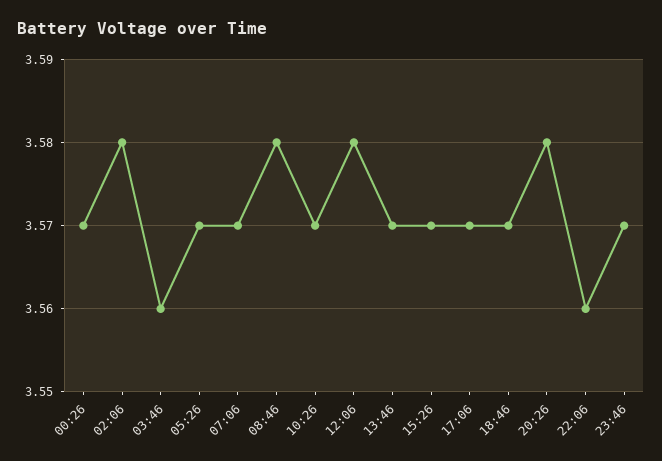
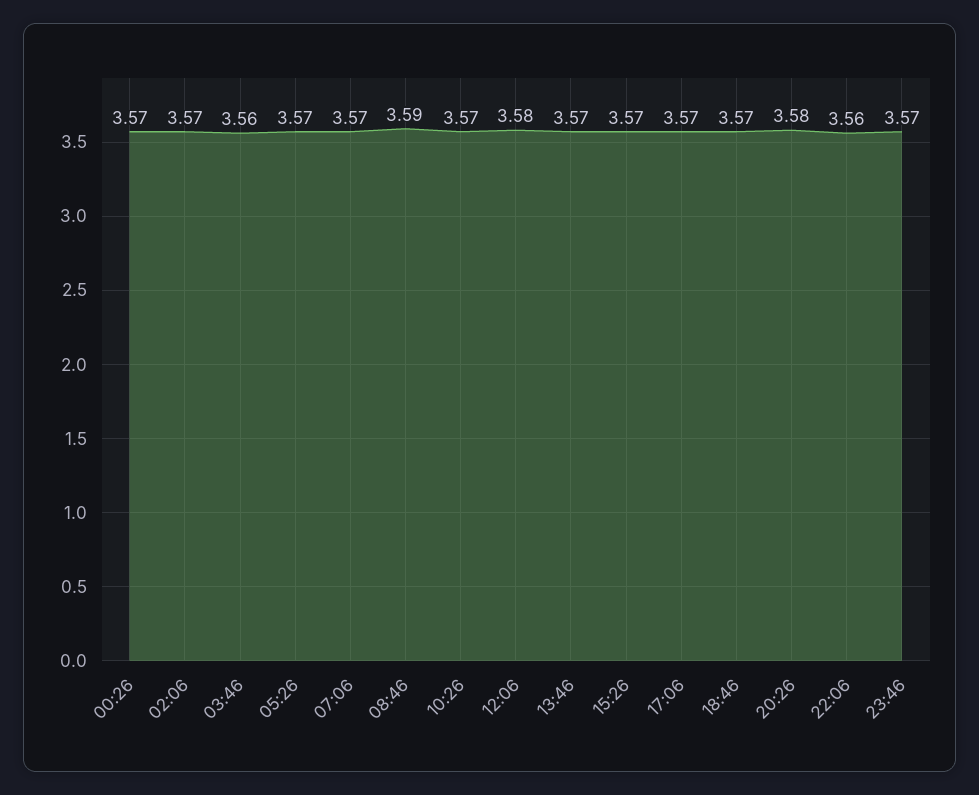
02:06: 3.58 -> 3.57
08:46: 3.58 -> 3.59

